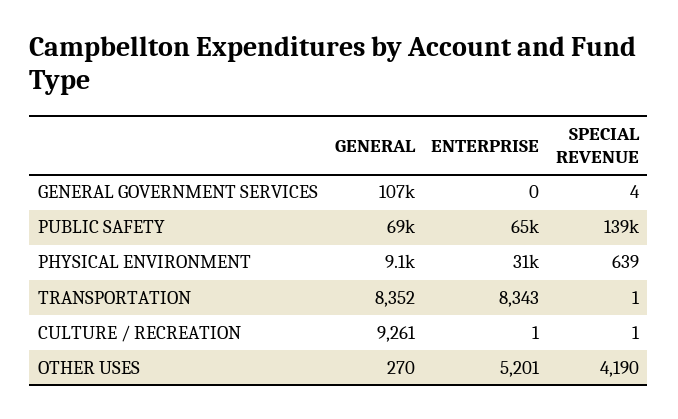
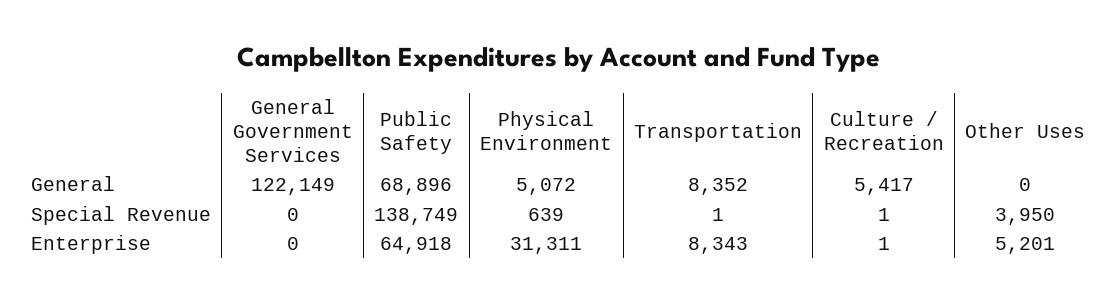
GENERAL, GENERAL GOVERNMENT SERVICES: 107000 -> 122149
SPECIAL REVENUE, GENERAL GOVERNMENT SERVICES: 4 -> 0
GENERAL, PHYSICAL ENVIRONMENT: 9100 -> 5072
GENERAL, CULTURE / RECREATION: 9261 -> 5417
GENERAL, OTHER USES: 270 -> 0
SPECIAL REVENUE, OTHER USES: 4190 -> 3950

